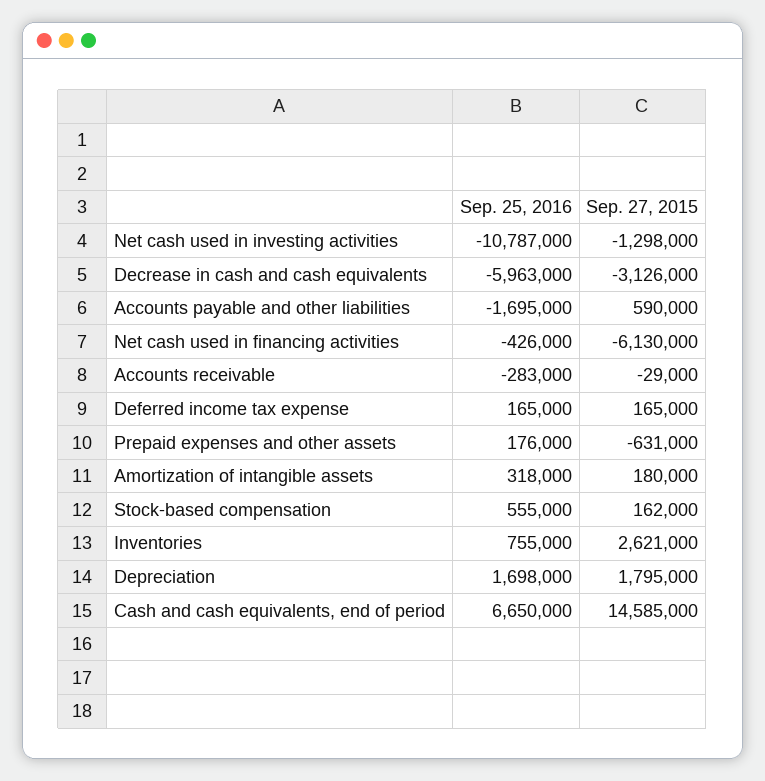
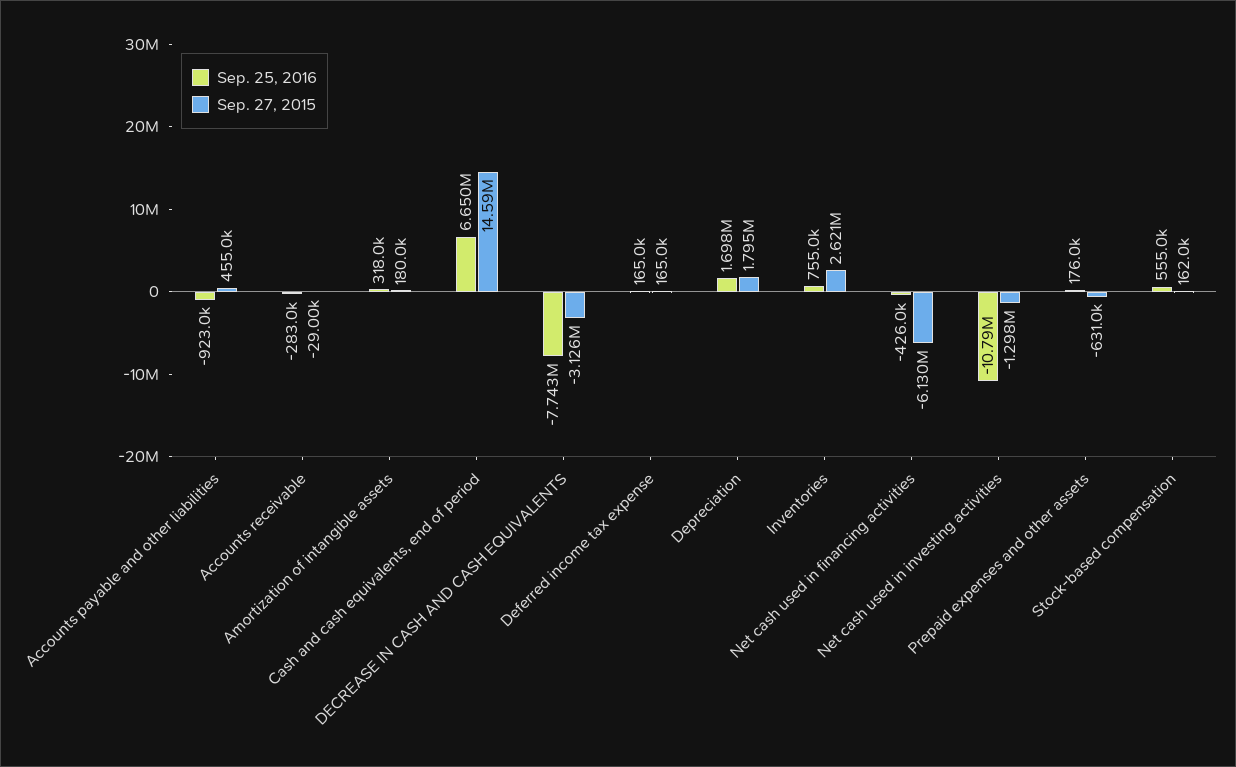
Sep. 25, 2016, Decrease in cash and cash equivalents: -5963000 -> -7743000
Sep. 25, 2016, Accounts payable and other liabilities: -1695000 -> -923000
Sep. 27, 2015, Accounts payable and other liabilities: 590000 -> 455000

